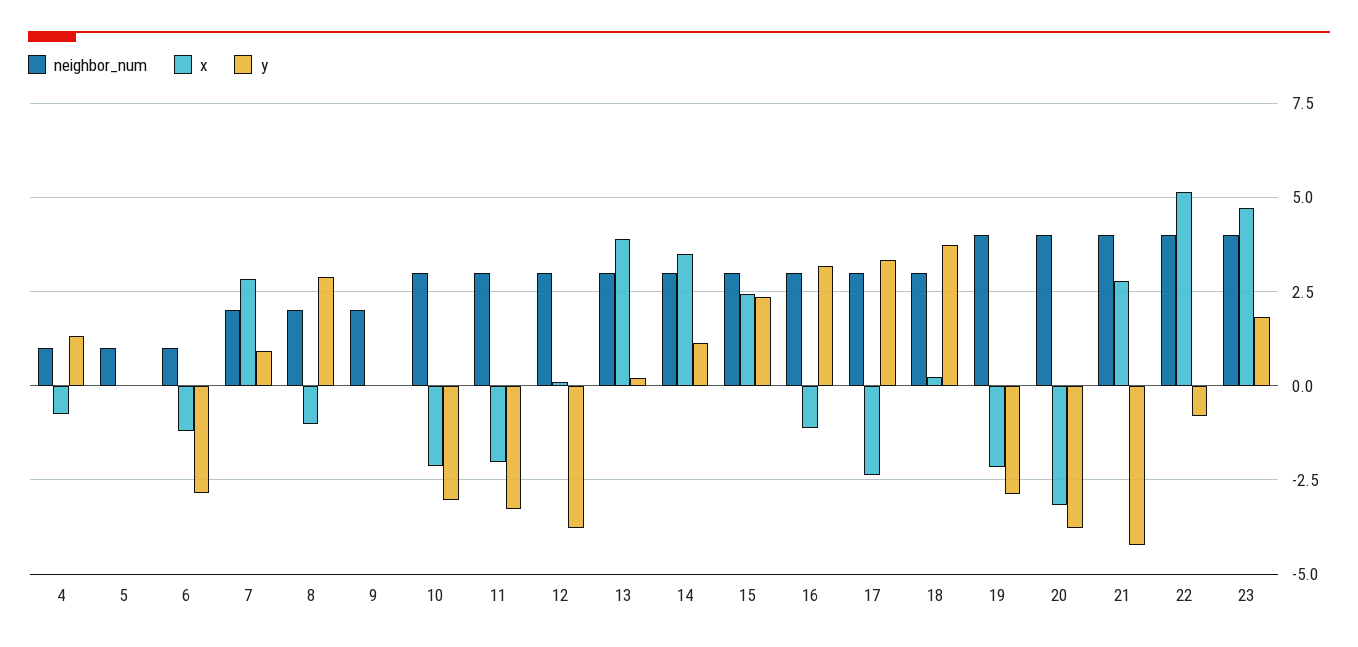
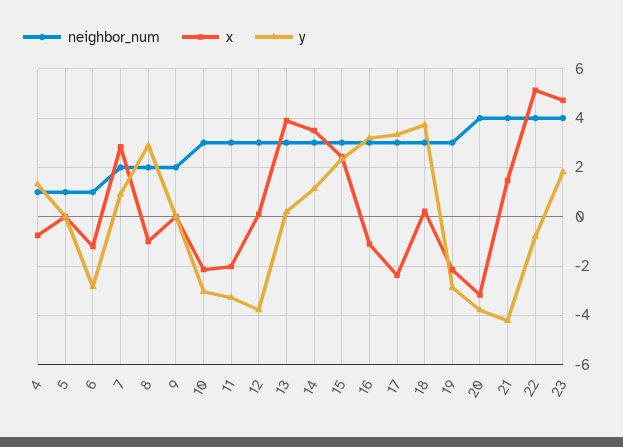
neighbor_num, 19: 4 -> 3
x, 21: 2.75 -> 1.5

